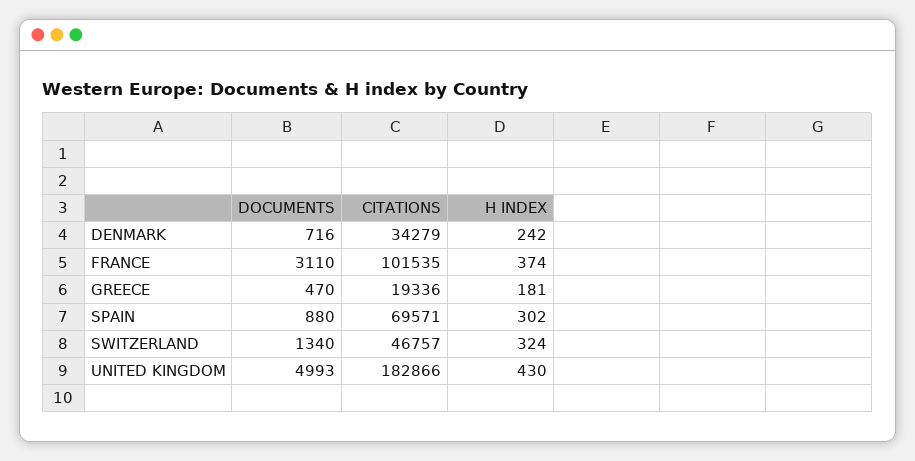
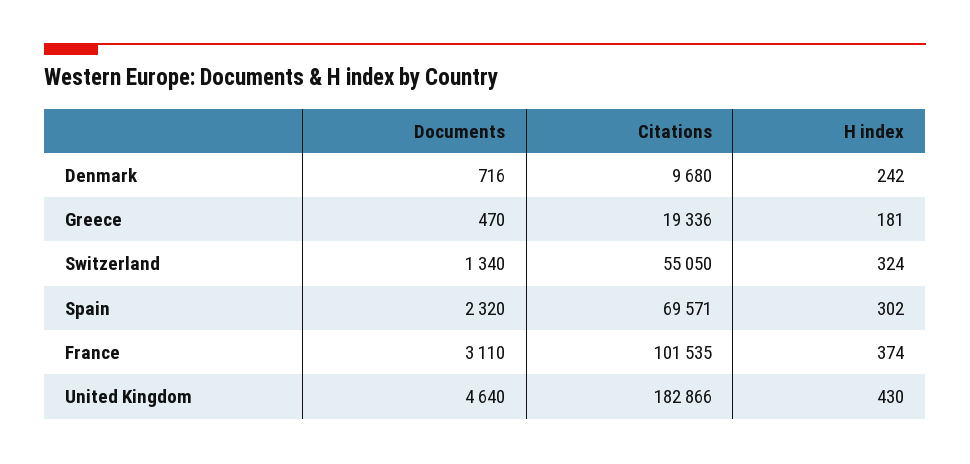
CITATIONS, DENMARK: 34279 -> 9680
DOCUMENTS, SPAIN: 880 -> 2320
CITATIONS, SWITZERLAND: 46757 -> 55050
DOCUMENTS, UNITED KINGDOM: 4993 -> 4640

